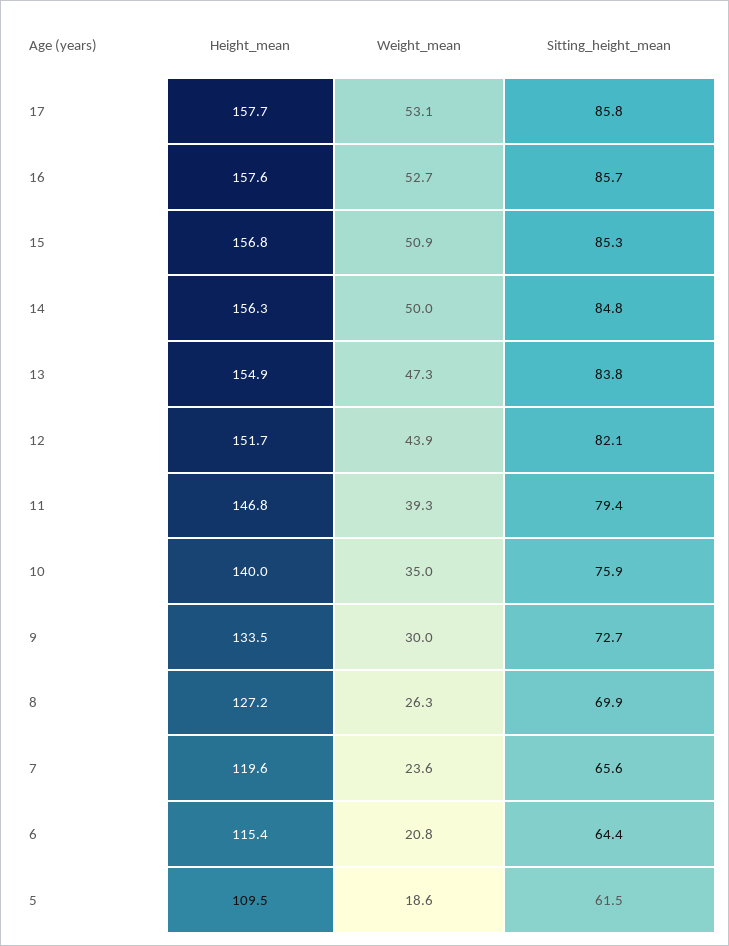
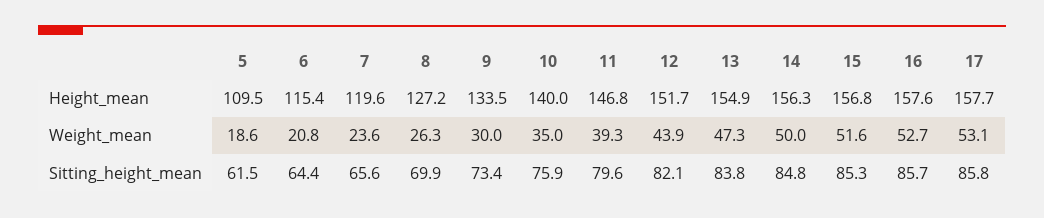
Weight_mean, 15: 50.9 -> 51.6
Sitting_height_mean, 11: 79.4 -> 79.6
Sitting_height_mean, 9: 72.7 -> 73.4

